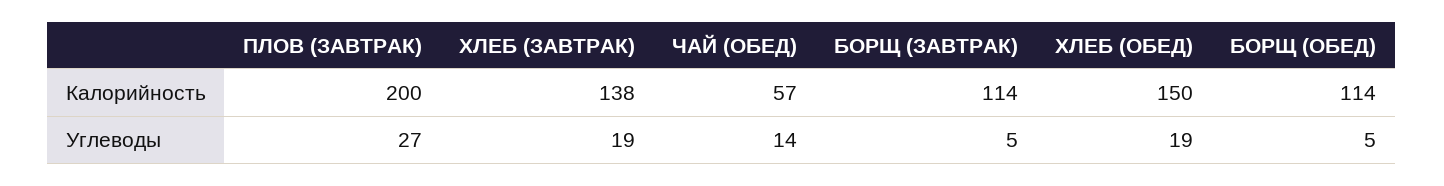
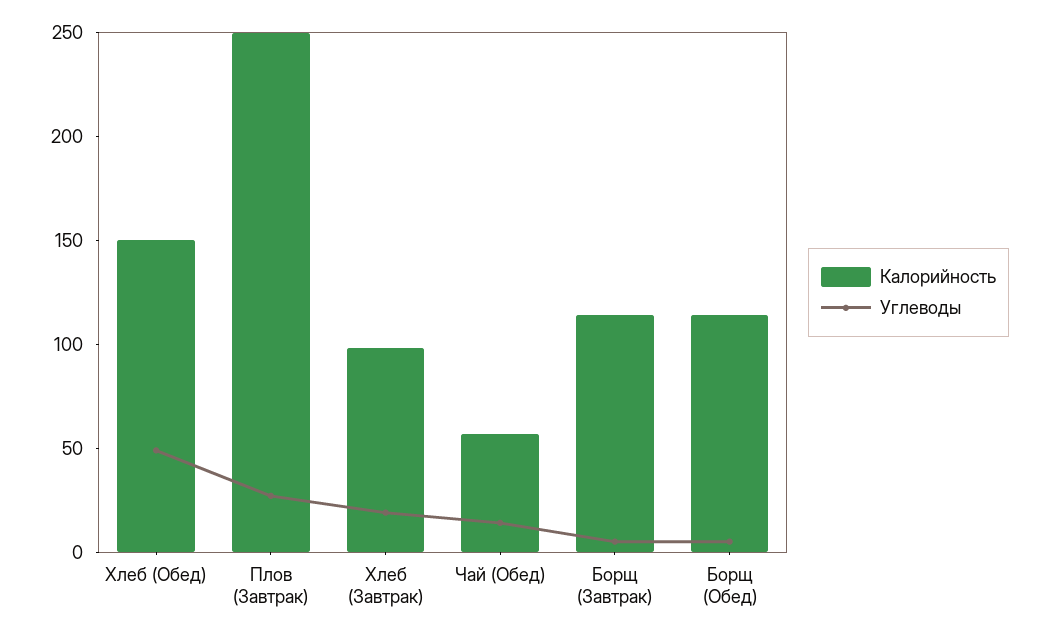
Калорийность, ПЛОВ (ЗАВТРАК): 200 -> 250
Калорийность, ХЛЕБ (ЗАВТРАК): 138 -> 100
Углеводы, ХЛЕБ (ОБЕД): 19 -> 50

